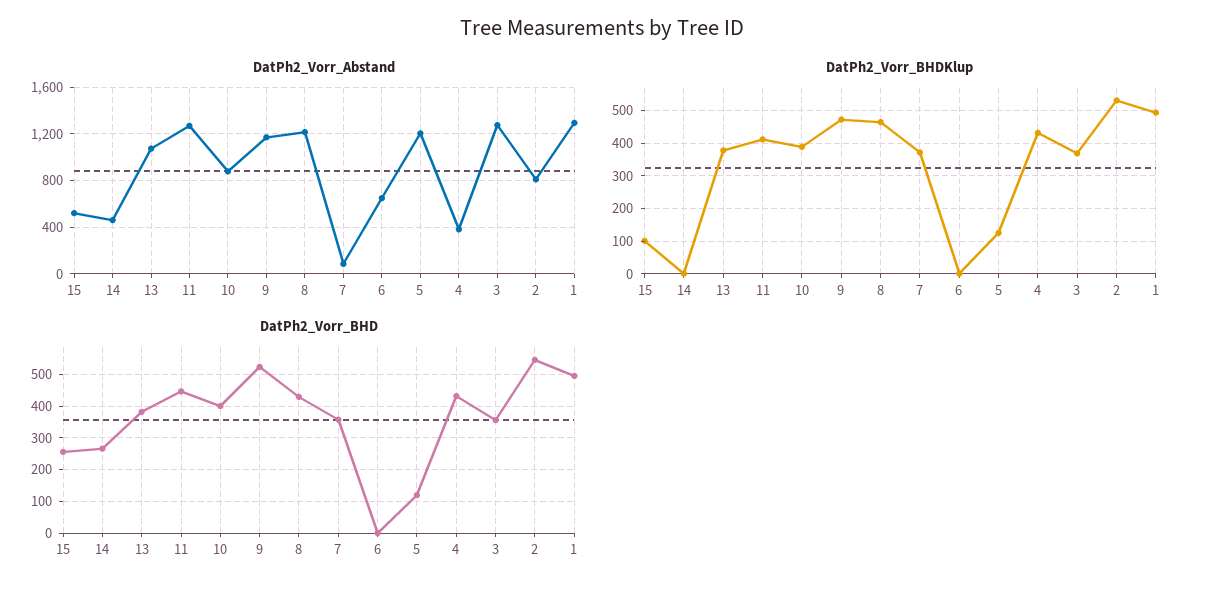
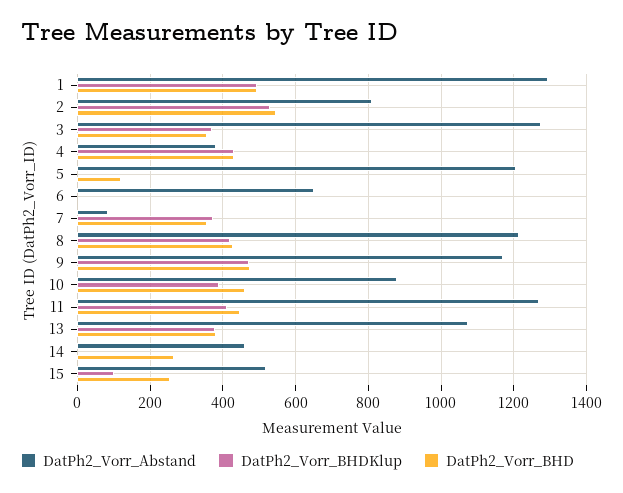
DatPh2_Vorr_BHDKlup, 8: 460 -> 420
DatPh2_Vorr_BHDKlup, 5: 120 -> 0
DatPh2_Vorr_BHD, 10: 400 -> 460
DatPh2_Vorr_BHD, 9: 520 -> 480

